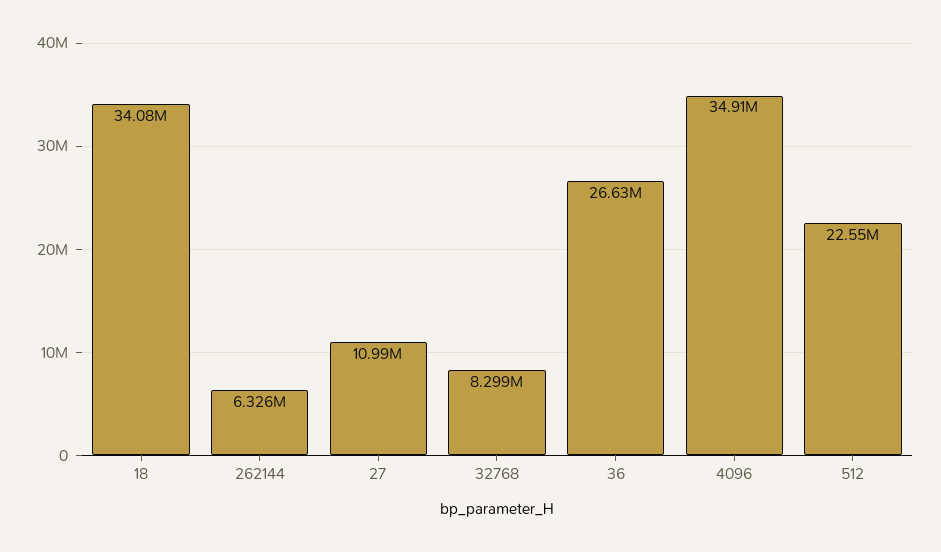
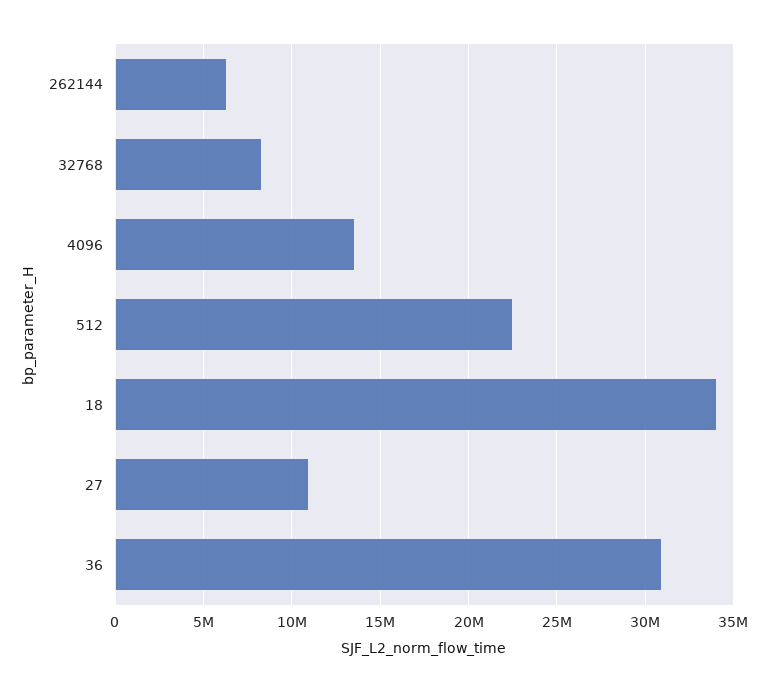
36: 26630000 -> 31000000
4096: 34910000 -> 13500000

